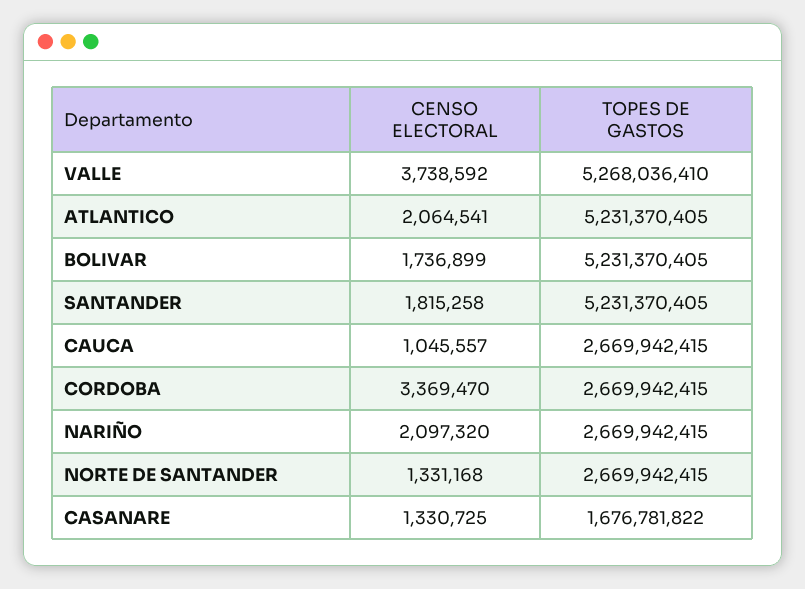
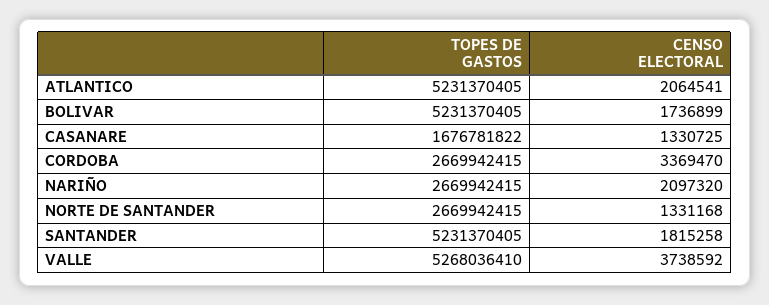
CENSO ELECTORAL, CAUCA: 1045557 -> none
TOPES DE GASTOS, CAUCA: 2669942415 -> none

